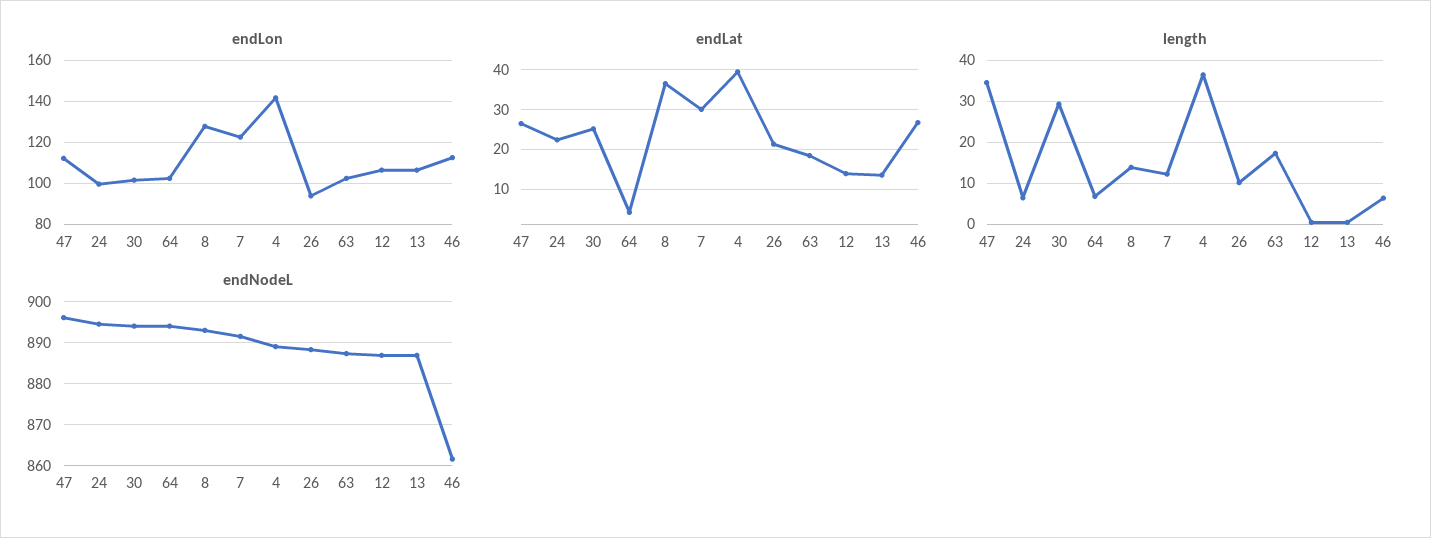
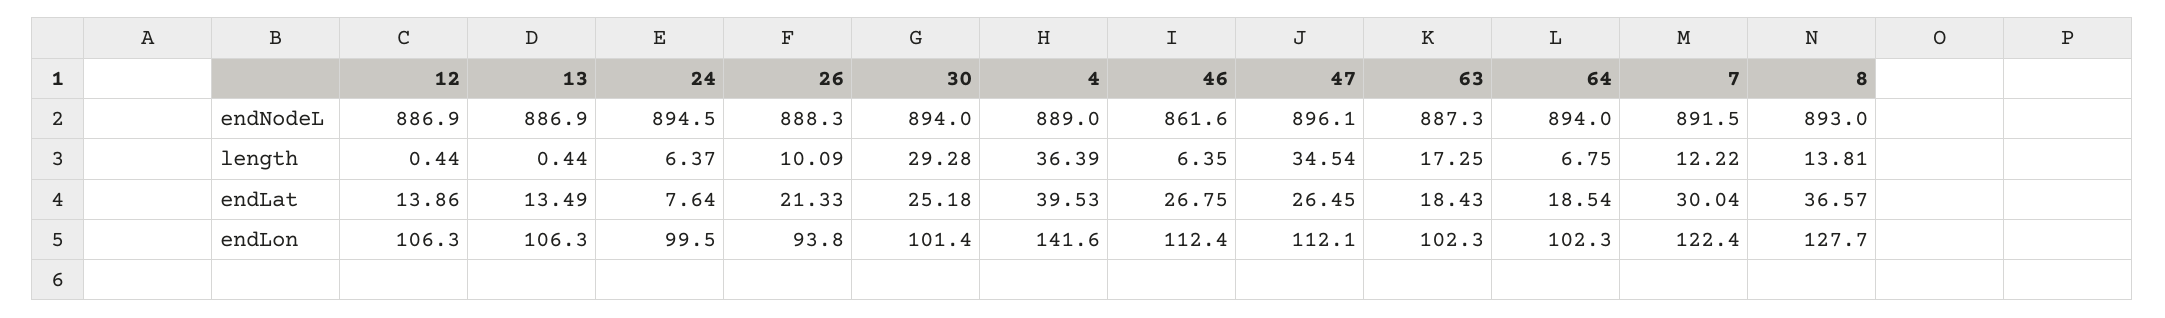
endLat, 24: 22 -> 7.64
endLat, 64: 4 -> 18.54

